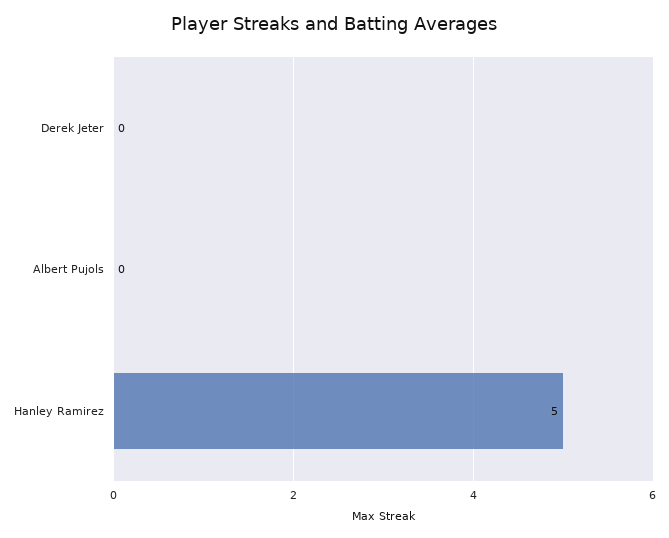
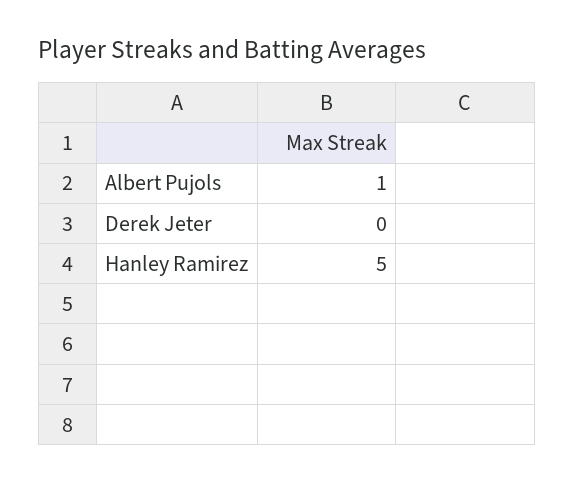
Albert Pujols: 0 -> 1

